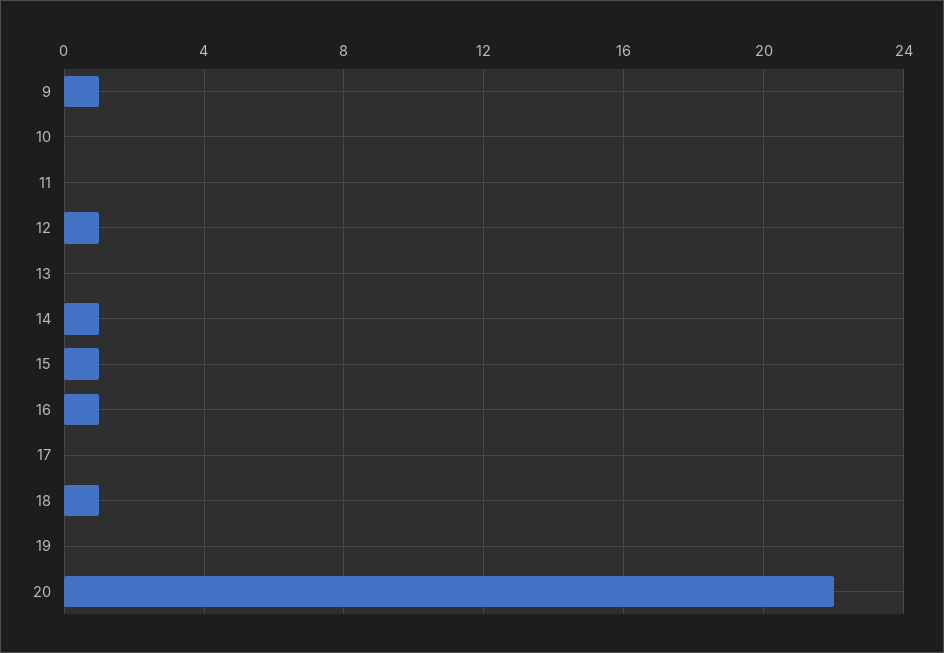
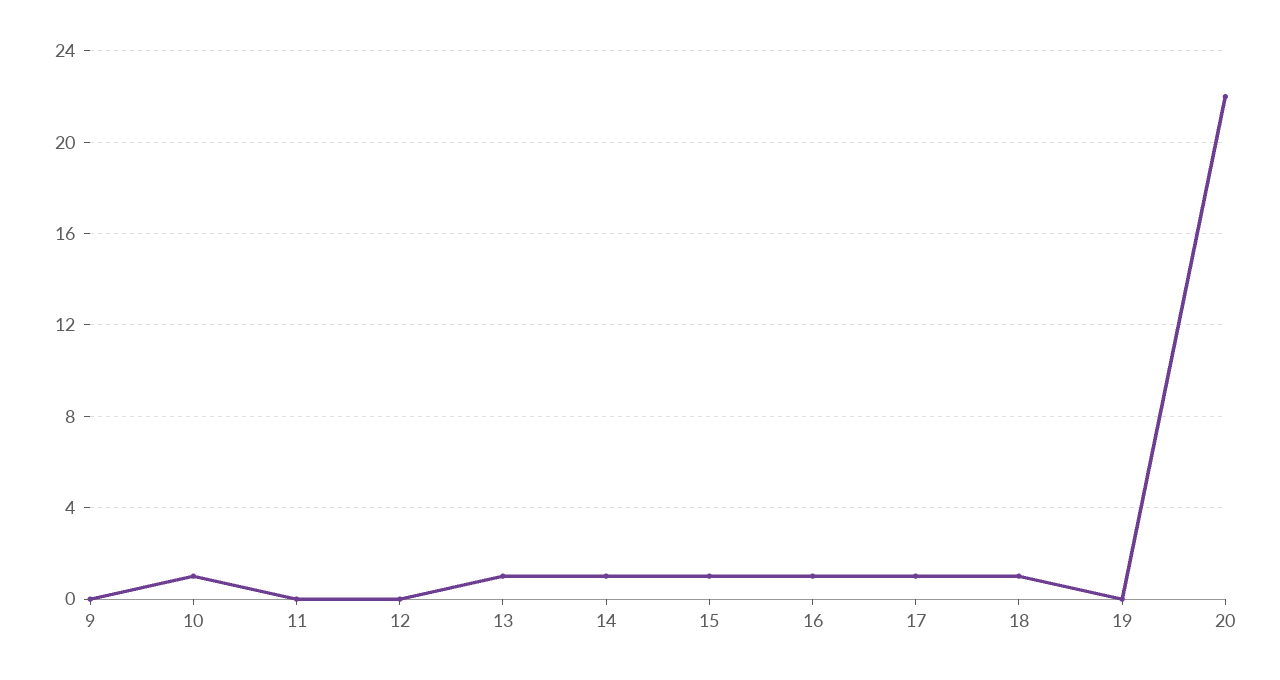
9: 1 -> 0
10: 0 -> 1
12: 1 -> 0
13: 0 -> 1
17: 0 -> 1

